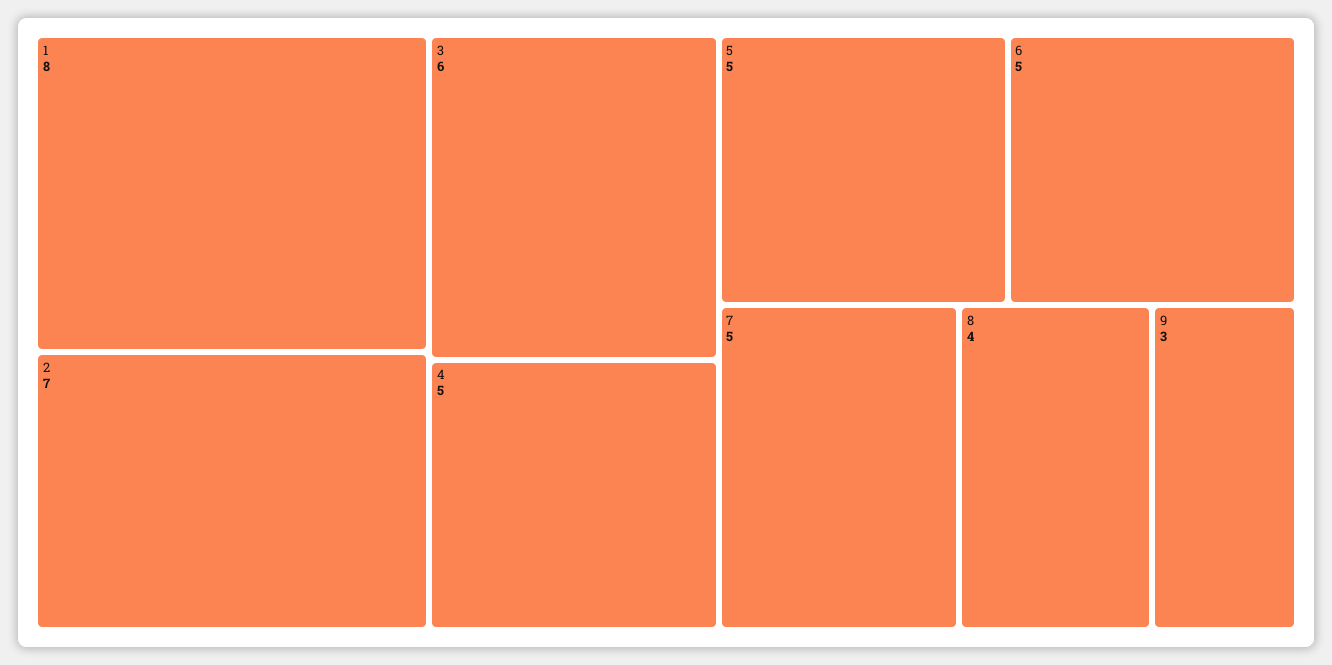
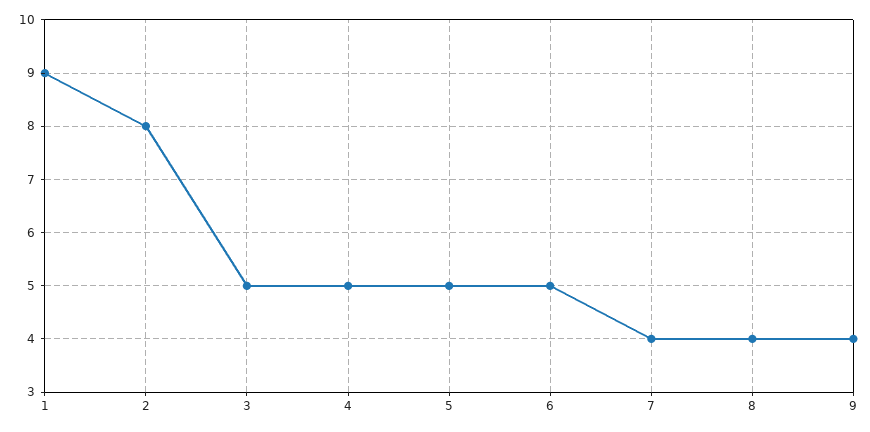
1: 8 -> 9
2: 7 -> 8
3: 6 -> 5
7: 5 -> 4
9: 3 -> 4

